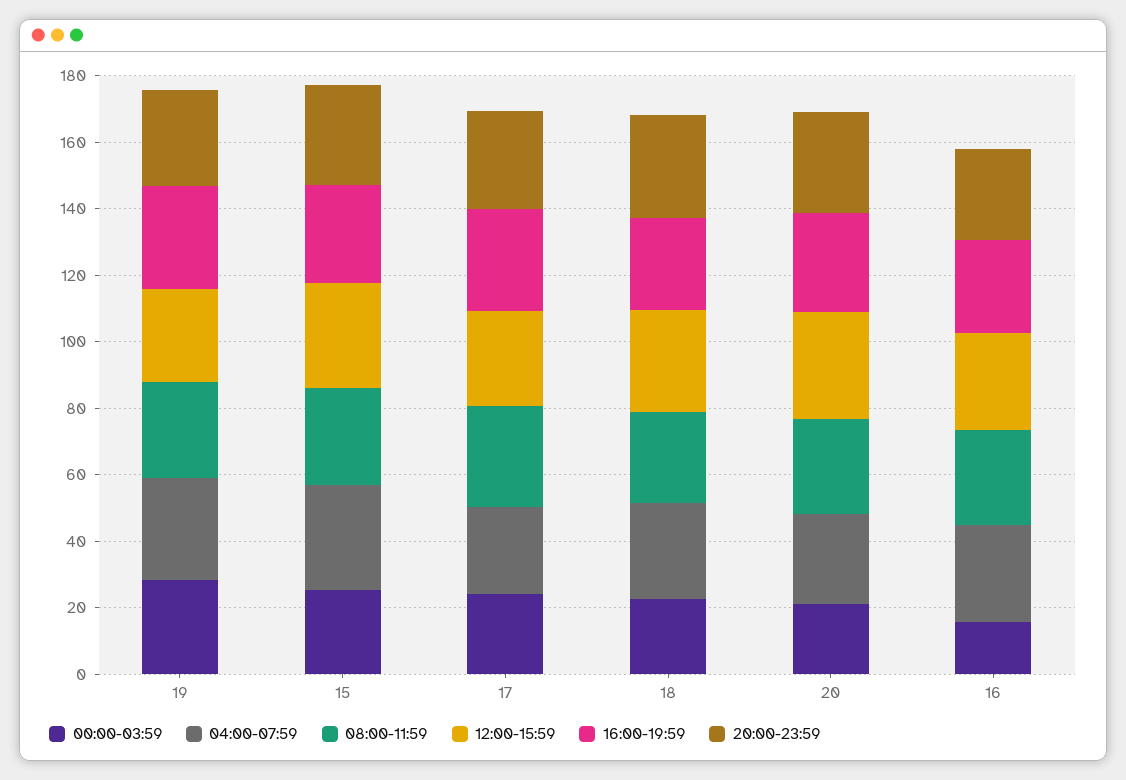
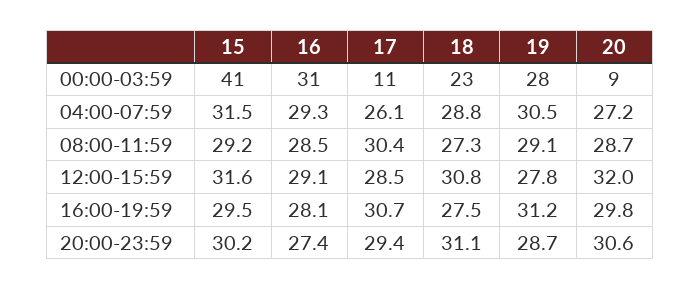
00:00-03:59, 15: 25 -> 41
00:00-03:59, 17: 25 -> 11
00:00-03:59, 20: 20 -> 9
00:00-03:59, 16: 15 -> 31

